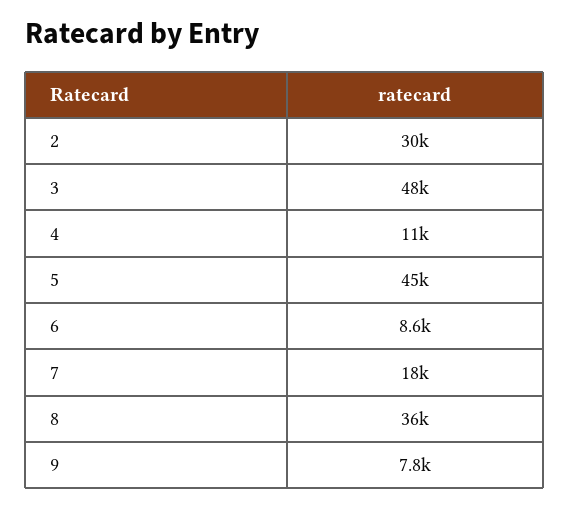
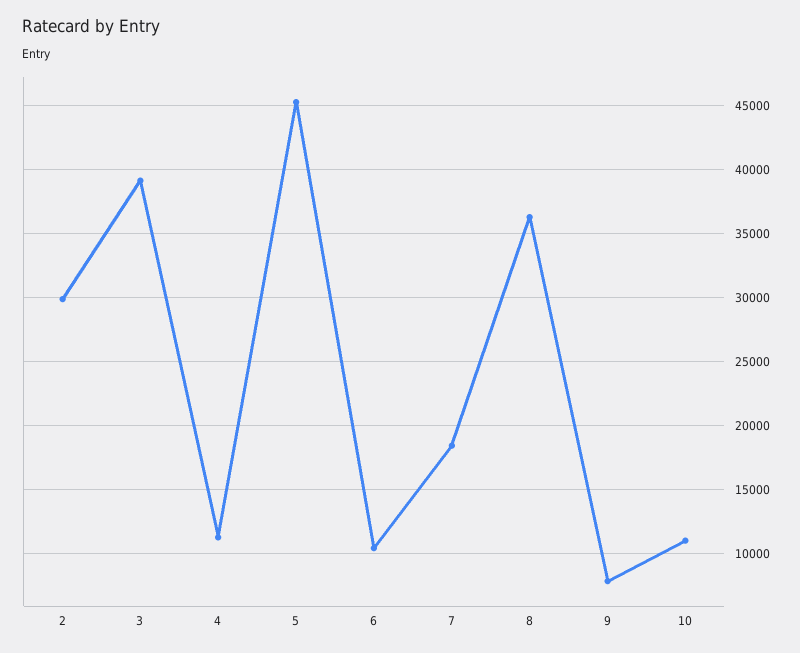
3: 48000 -> 39000
6: 8600 -> 10500
10: none -> 11000

